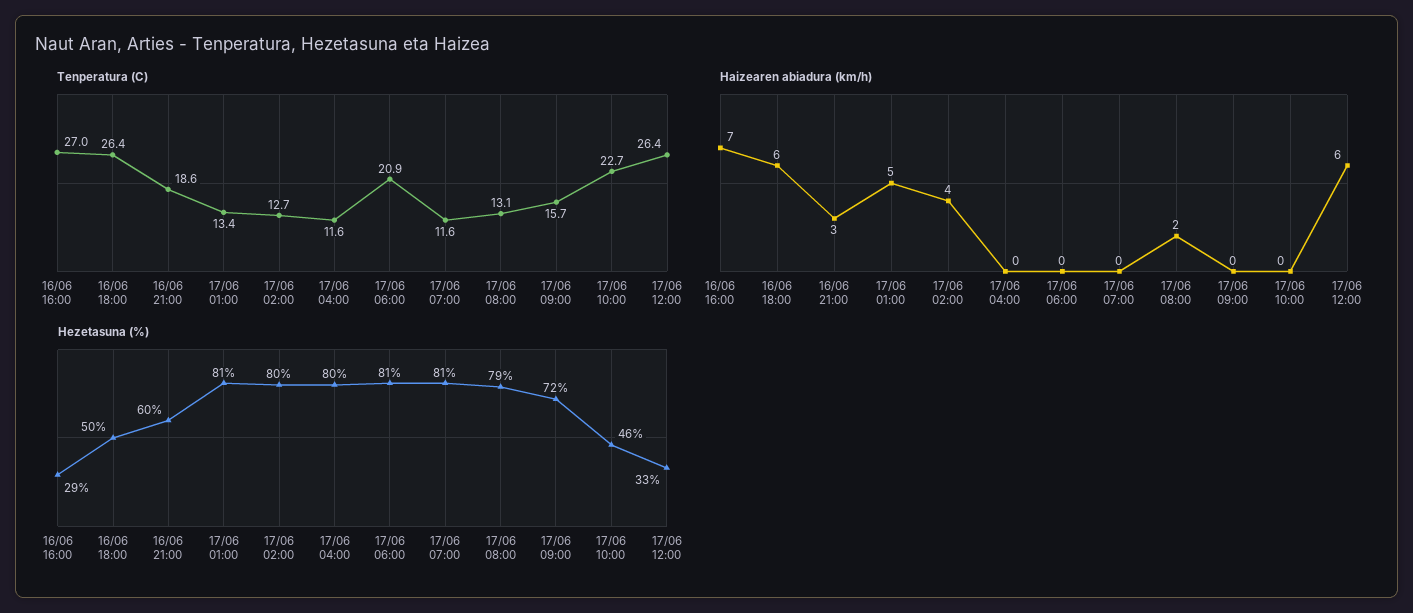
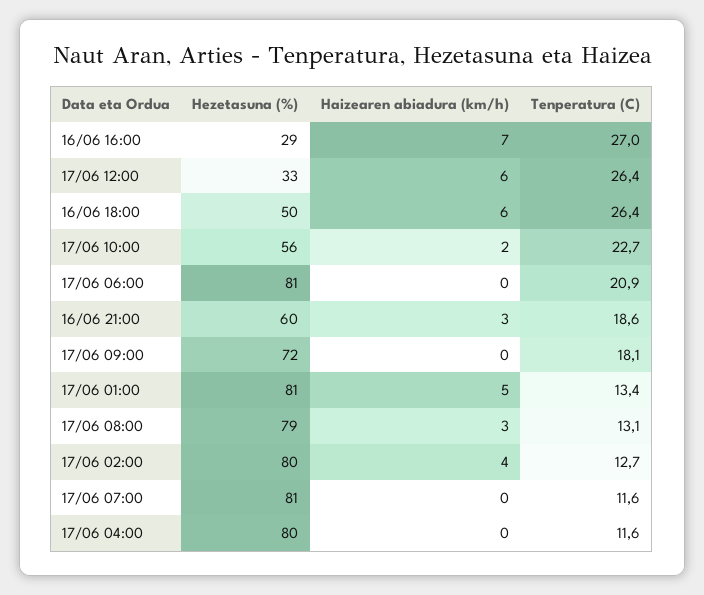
Tenperatura (C), 17/06 09:00: 15.7 -> 18.1
Haizearen abiadura (km/h), 17/06 08:00: 2 -> 3
Haizearen abiadura (km/h), 17/06 10:00: 0 -> 2
Hezetasuna (%), 17/06 10:00: 46 -> 56

